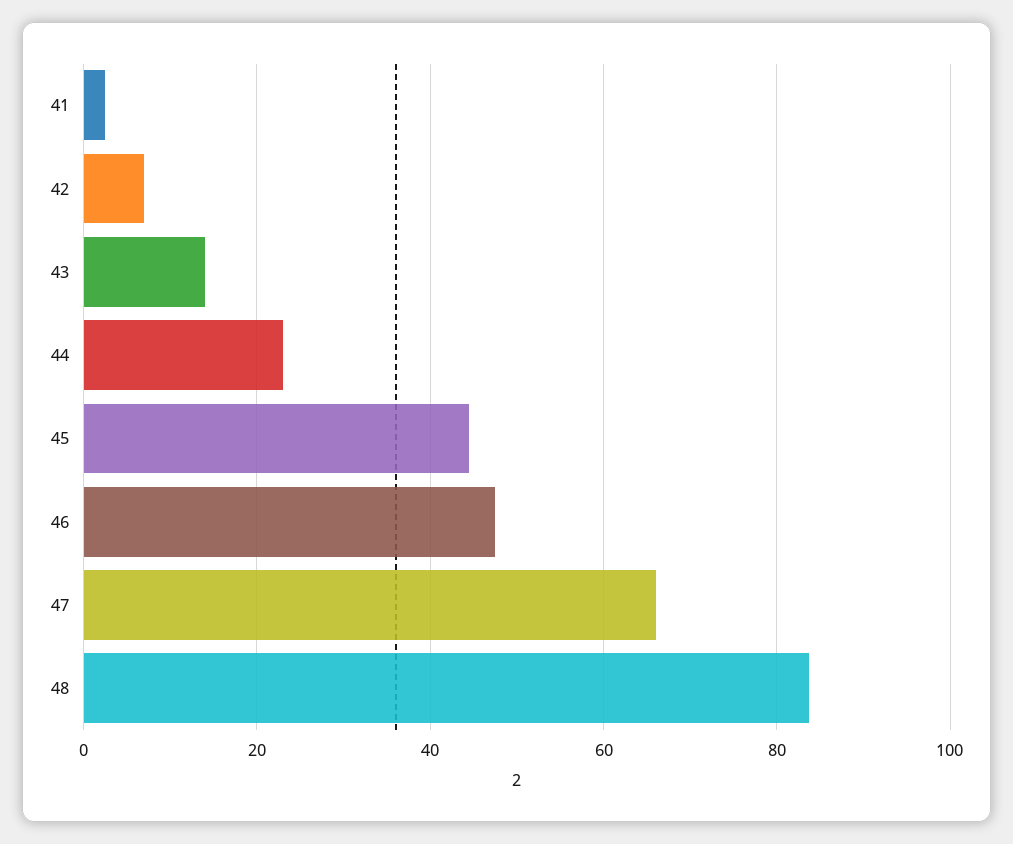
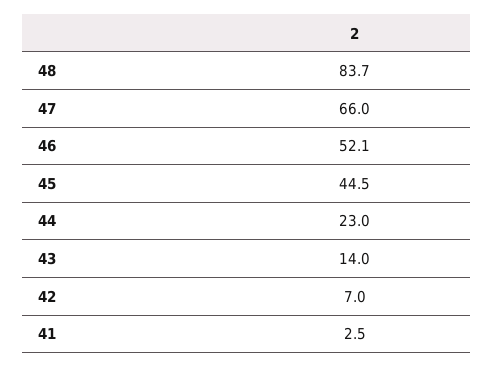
46: 48 -> 52.1

